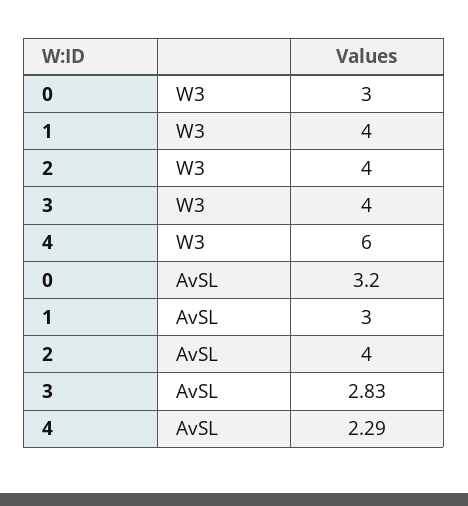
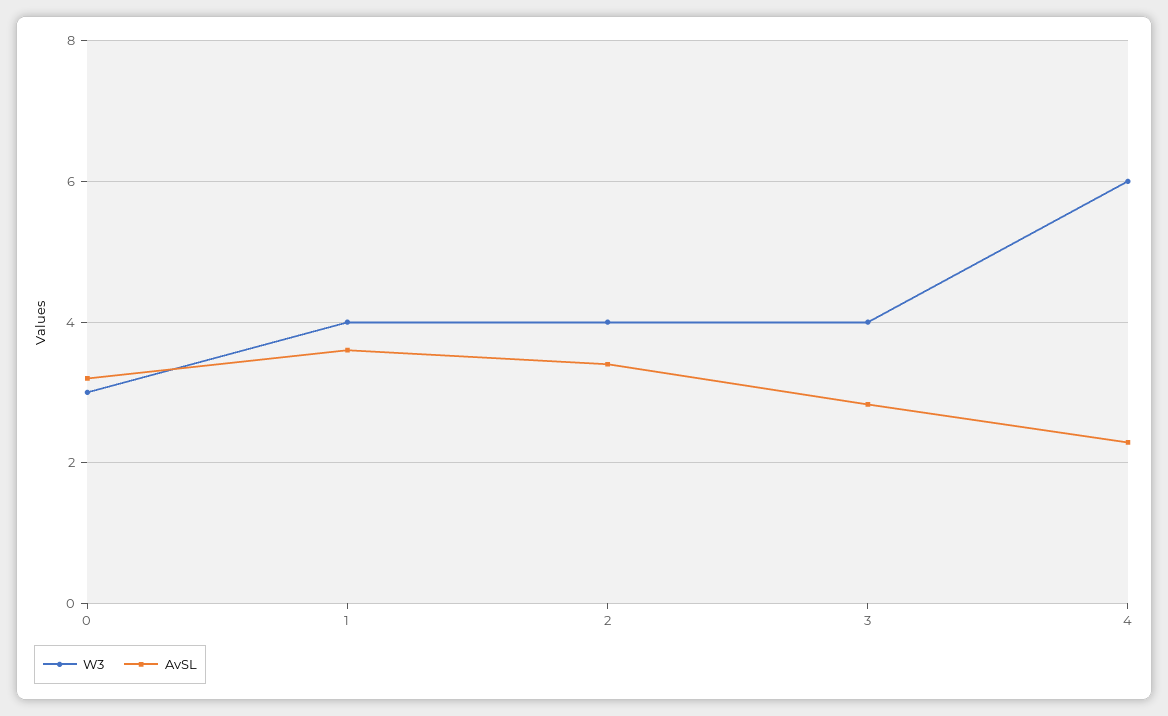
AvSL, 1: 3 -> 3.6
AvSL, 2: 4 -> 3.4

